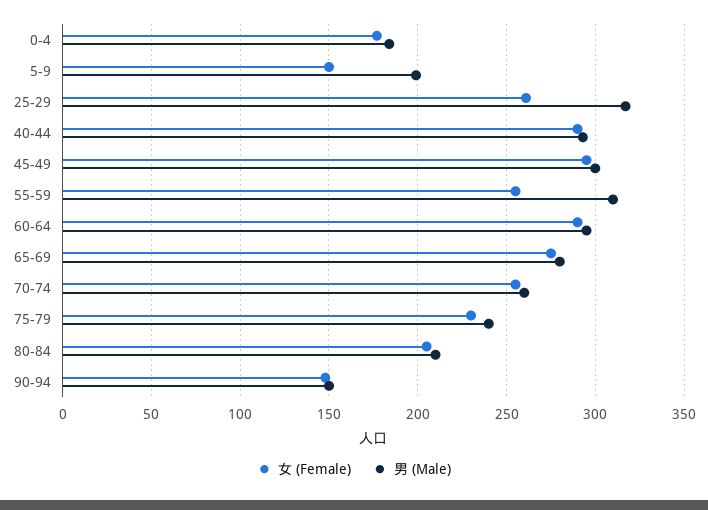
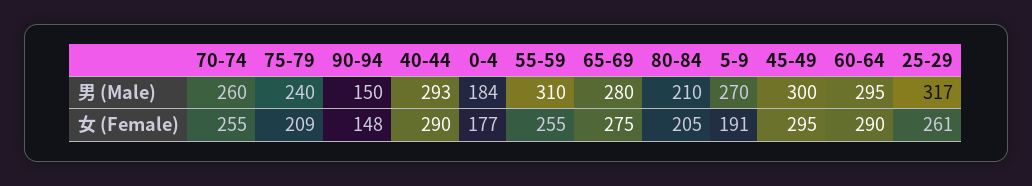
女 (Female), 5-9: 150 -> 191
男 (Male), 5-9: 200 -> 270
女 (Female), 75-79: 230 -> 209

